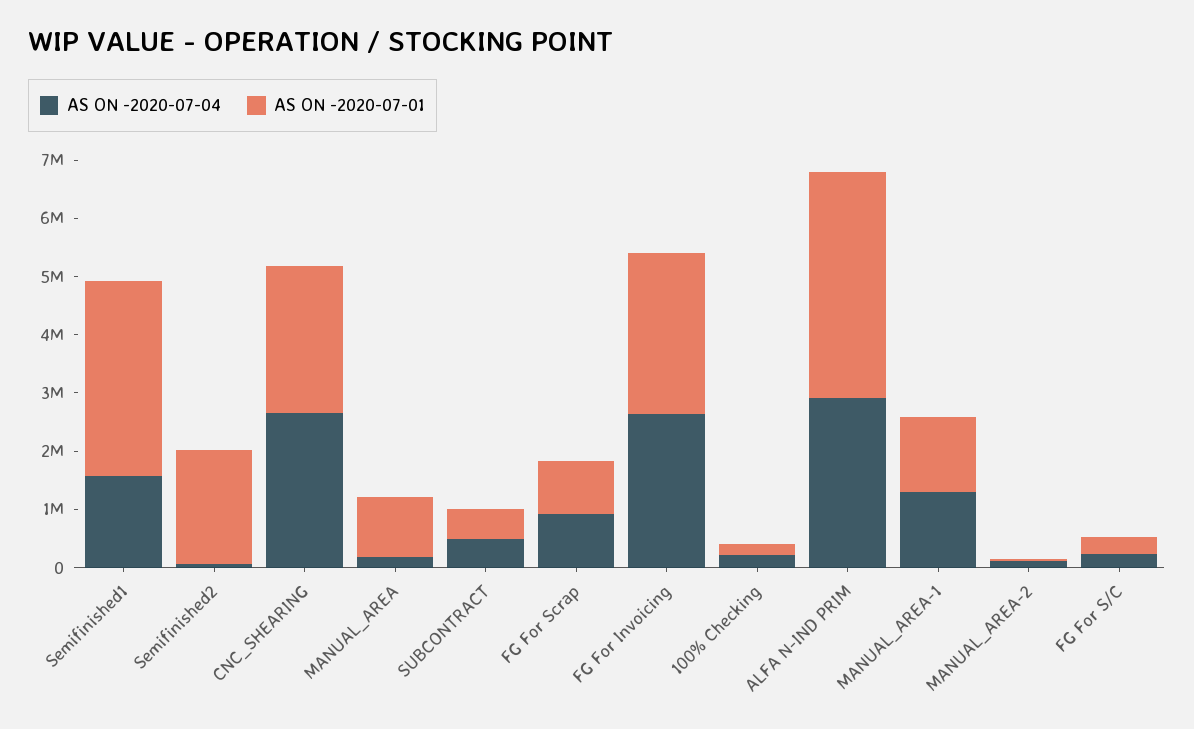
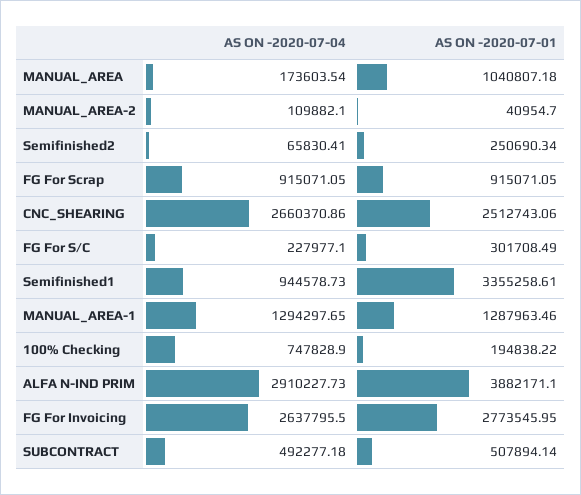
AS ON -2020-07-04, Semifinished1: 1600000 -> 944578.73
AS ON -2020-07-01, Semifinished2: 2000000 -> 250690.34
AS ON -2020-07-04, 100% Checking: 200000 -> 747828.9

